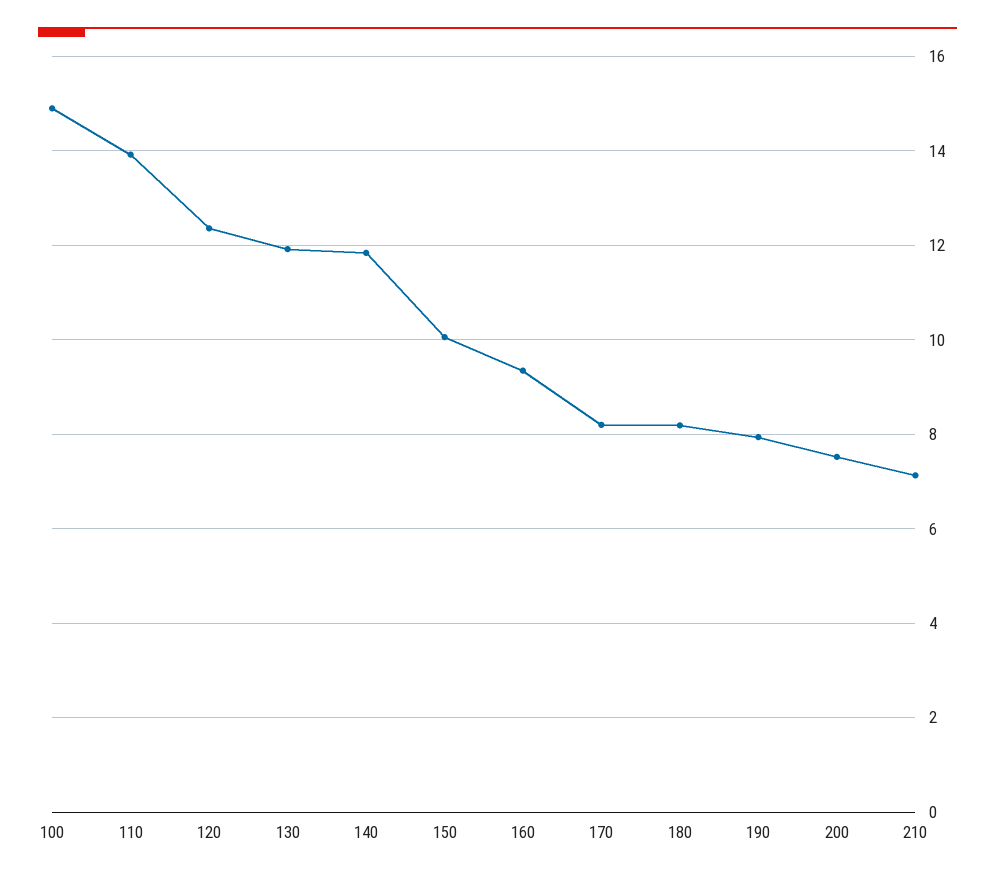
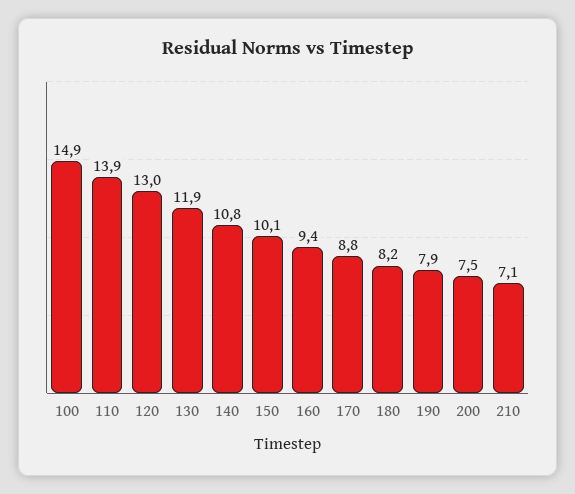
120: 12.4 -> 13
140: 11.8 -> 10.8
170: 8.2 -> 8.8

